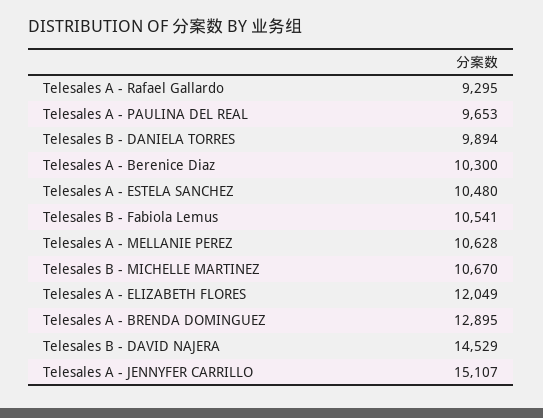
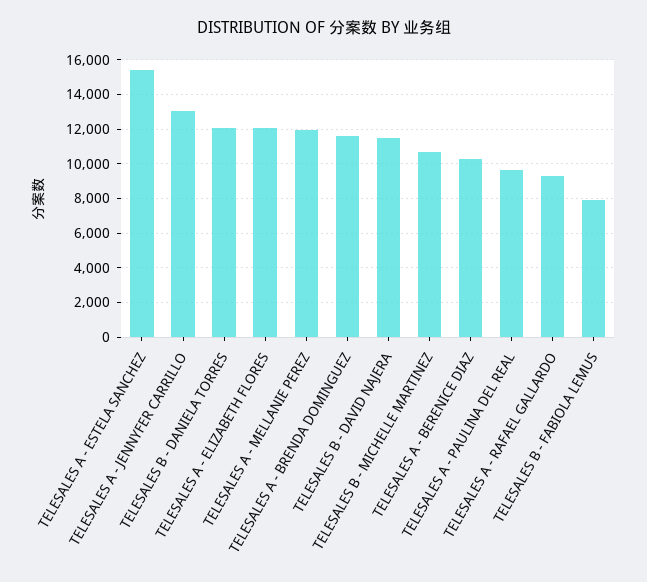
Telesales B - DANIELA TORRES: 9894 -> 12000
Telesales A - ESTELA SANCHEZ: 10480 -> 15500
Telesales B - Fabiola Lemus: 10541 -> 8000
Telesales A - MELLANIE PEREZ: 10628 -> 12000
Telesales A - BRENDA DOMINGUEZ: 12895 -> 11500
Telesales B - DAVID NAJERA: 14529 -> 11500
Telesales A - JENNYFER CARRILLO: 15107 -> 13000

